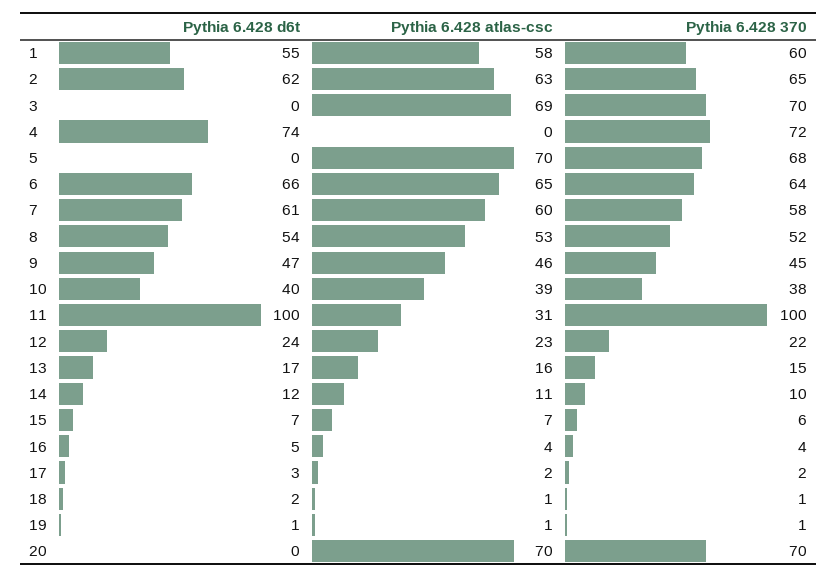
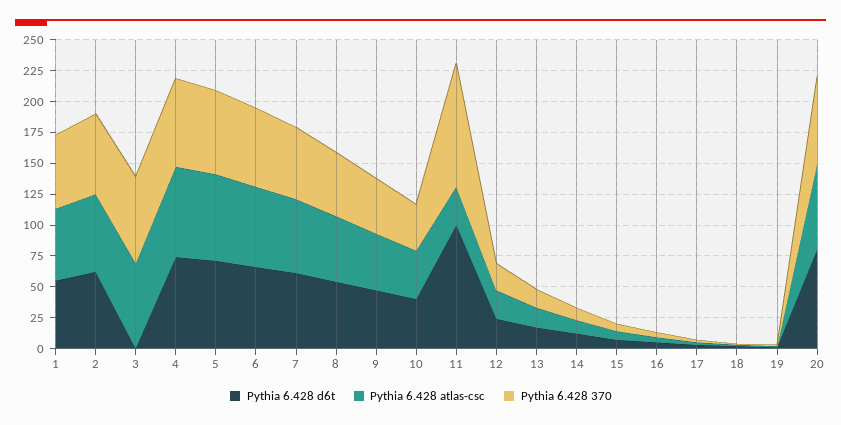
Pythia 6.428 atlas-csc, 4: 0 -> 75
Pythia 6.428 d6t, 5: 0 -> 75
Pythia 6.428 d6t, 20: 0 -> 75

